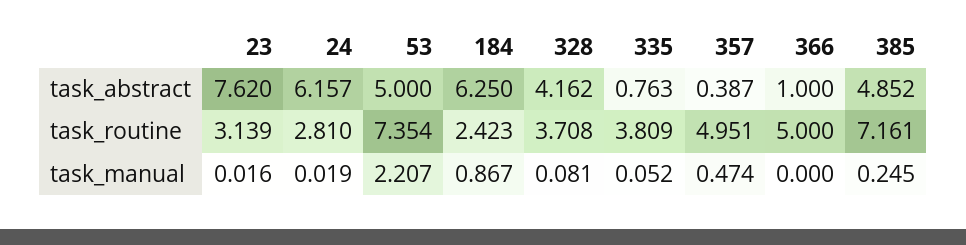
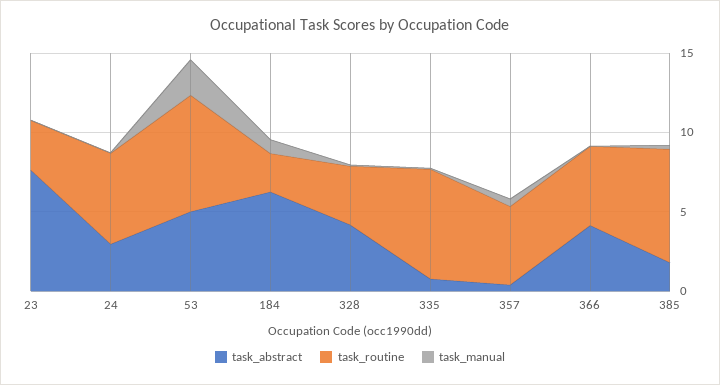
task_abstract, 24: 6.157 -> 3
task_abstract, 366: 1 -> 4
task_abstract, 385: 4.852 -> 2
task_routine, 24: 2.81 -> 6
task_routine, 335: 3.809 -> 7

